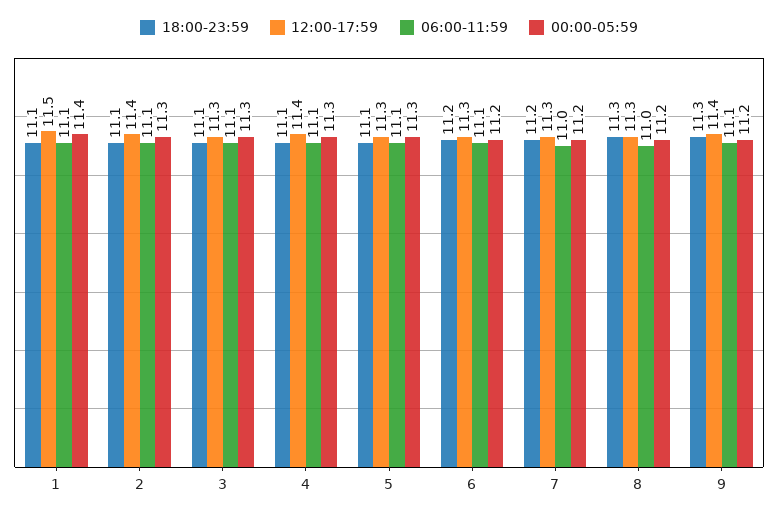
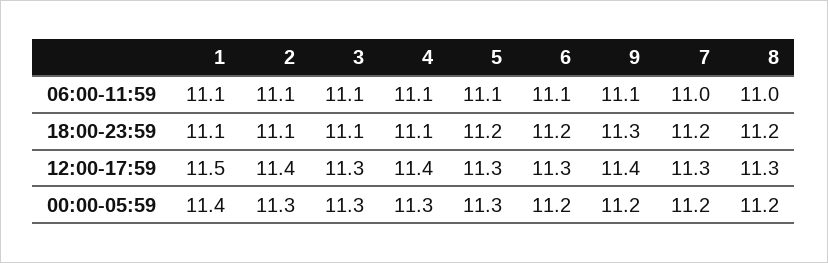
18:00-23:59, 5: 11.1 -> 11.2
18:00-23:59, 8: 11.3 -> 11.2

